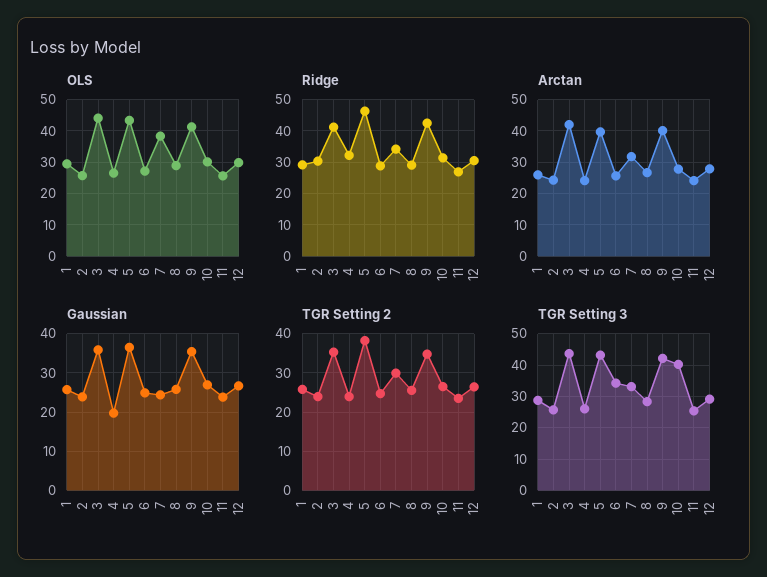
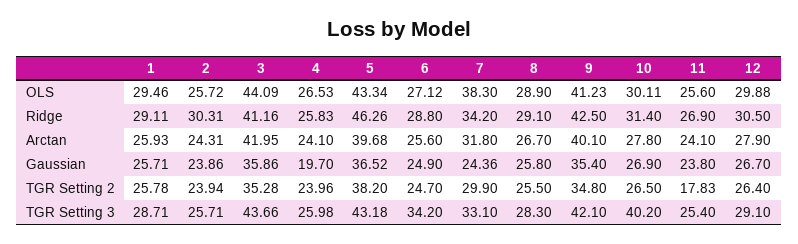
Ridge, 4: 32 -> 25.83
TGR Setting 2, 11: 24 -> 17.83

